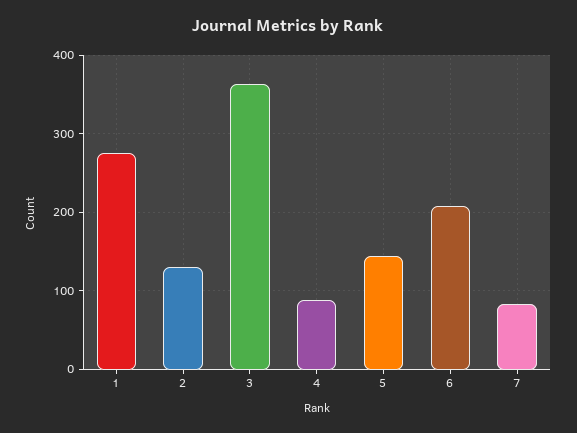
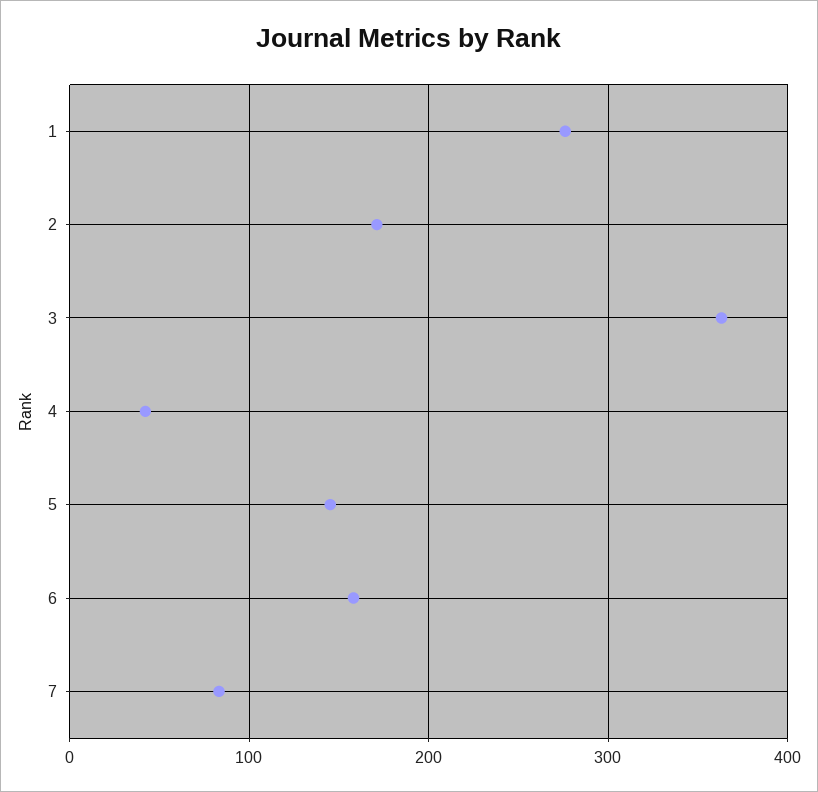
2: 130 -> 170
4: 90 -> 40
6: 210 -> 160

